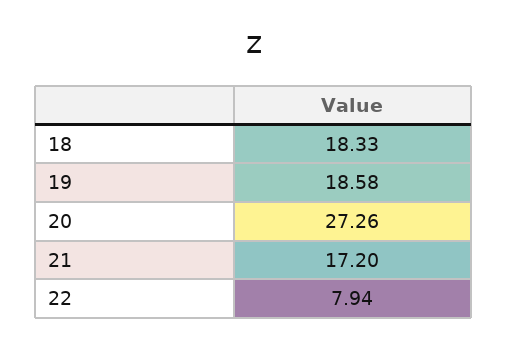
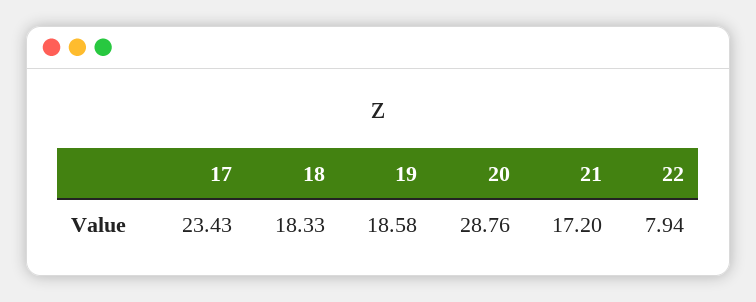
20: 27.26 -> 28.76
17: none -> 23.43

